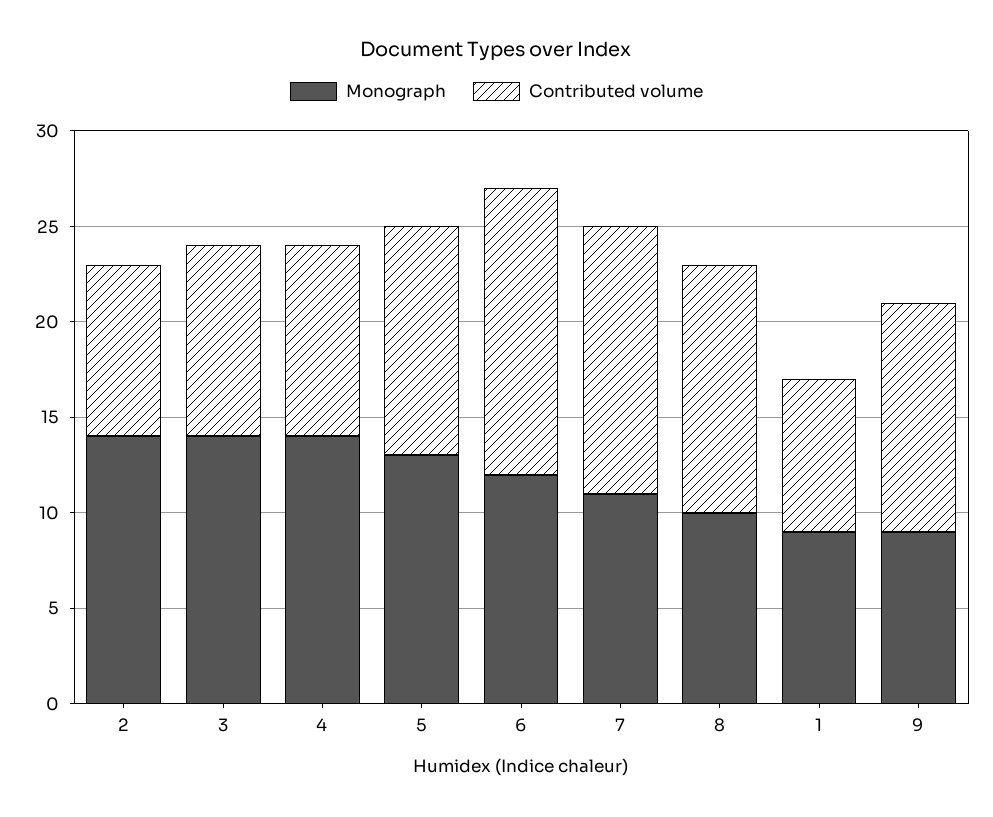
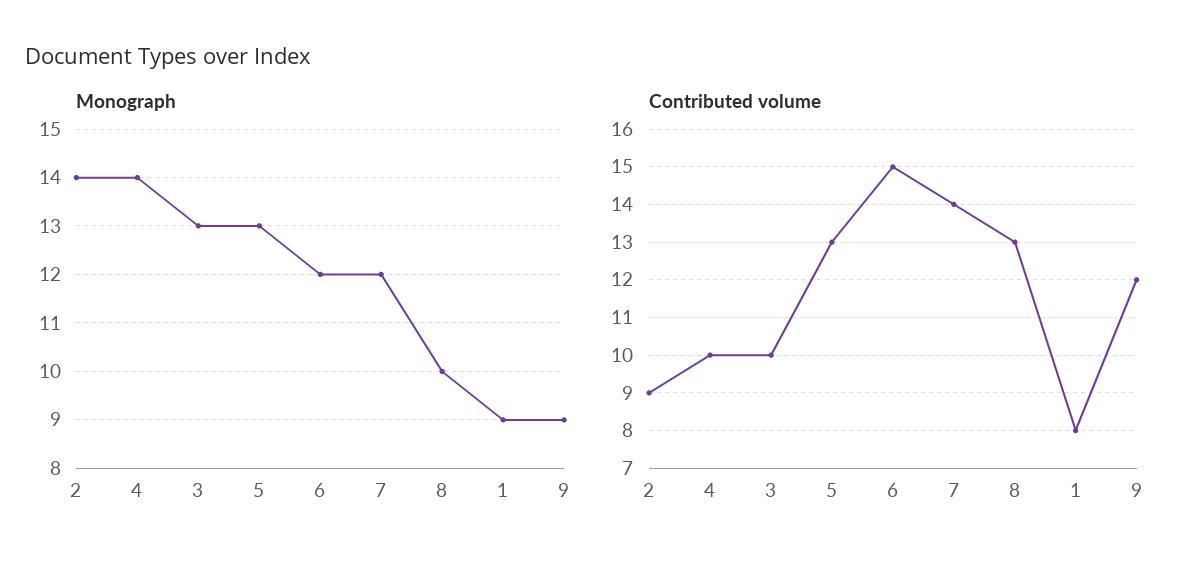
Monograph, 3: 14 -> 13
Contributed volume, 5: 12 -> 13
Monograph, 7: 11 -> 12

